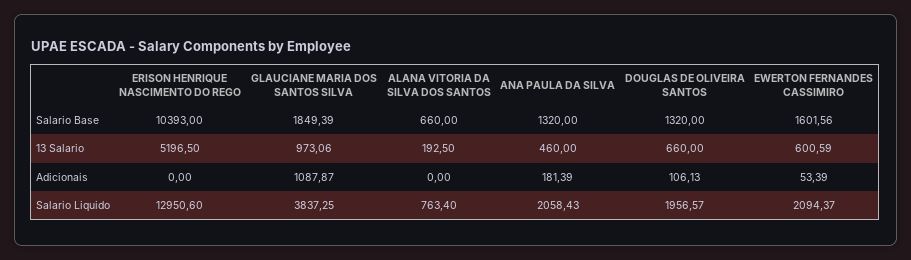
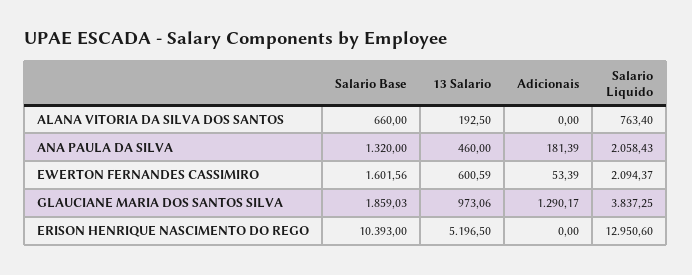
GLAUCIANE MARIA DOS SANTOS SILVA, Salario Base: 1849.39 -> 1859.03
DOUGLAS DE OLIVEIRA SANTOS, Salario Base: 1320 -> none
DOUGLAS DE OLIVEIRA SANTOS, 13 Salario: 660 -> none
GLAUCIANE MARIA DOS SANTOS SILVA, Adicionais: 1087.87 -> 1290.17
DOUGLAS DE OLIVEIRA SANTOS, Adicionais: 106.13 -> none
DOUGLAS DE OLIVEIRA SANTOS, Salario Liquido: 1956.57 -> none

